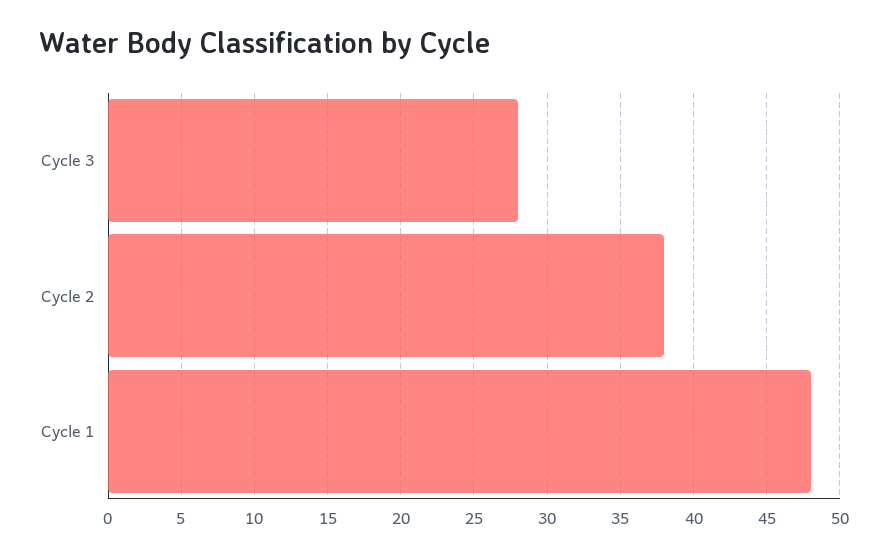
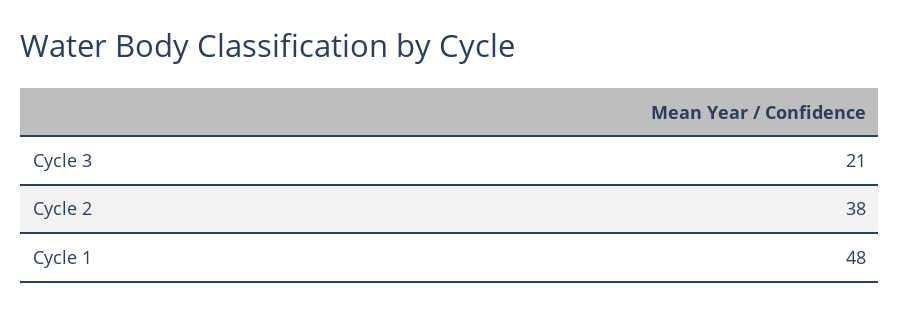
Cycle 3: 28 -> 21

